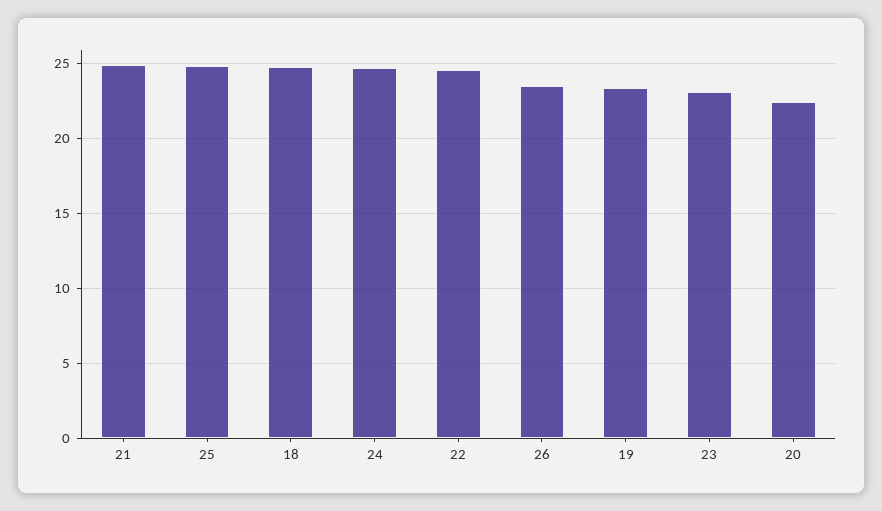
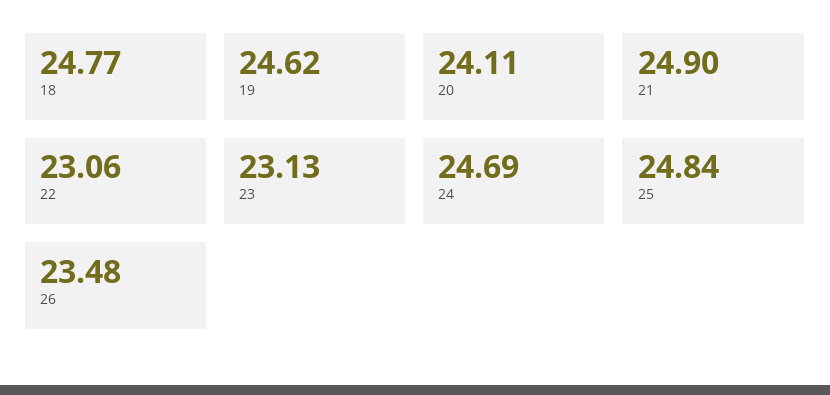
22: 24.5 -> 23.06
19: 23.5 -> 24.62
20: 22.5 -> 24.11

